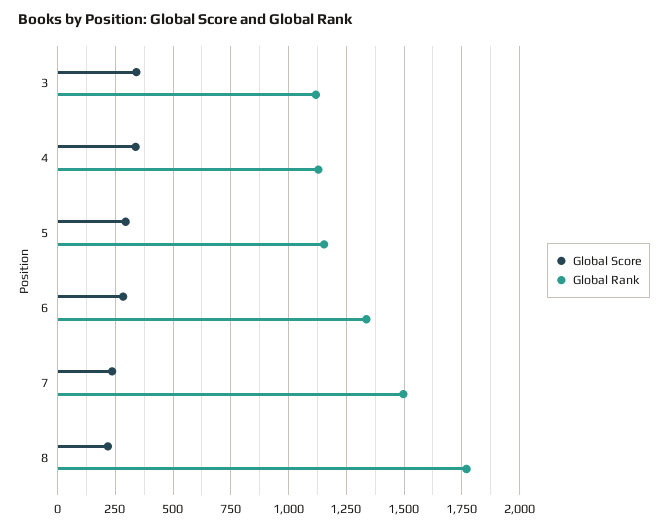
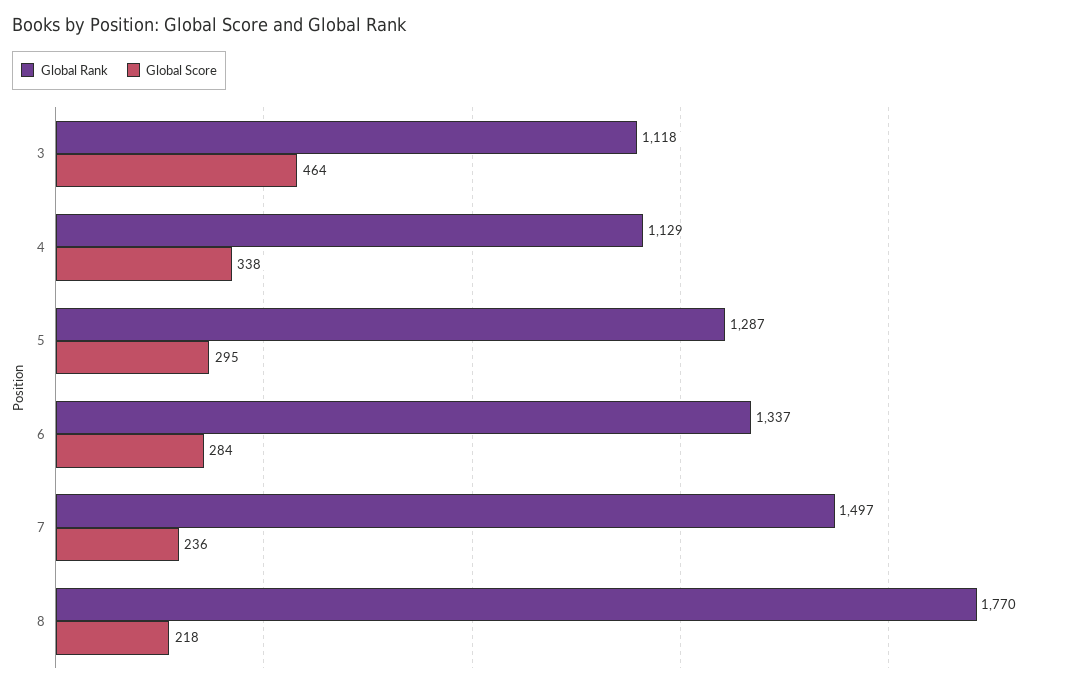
Global Score, 3: 350 -> 464
Global Rank, 5: 1150 -> 1287

